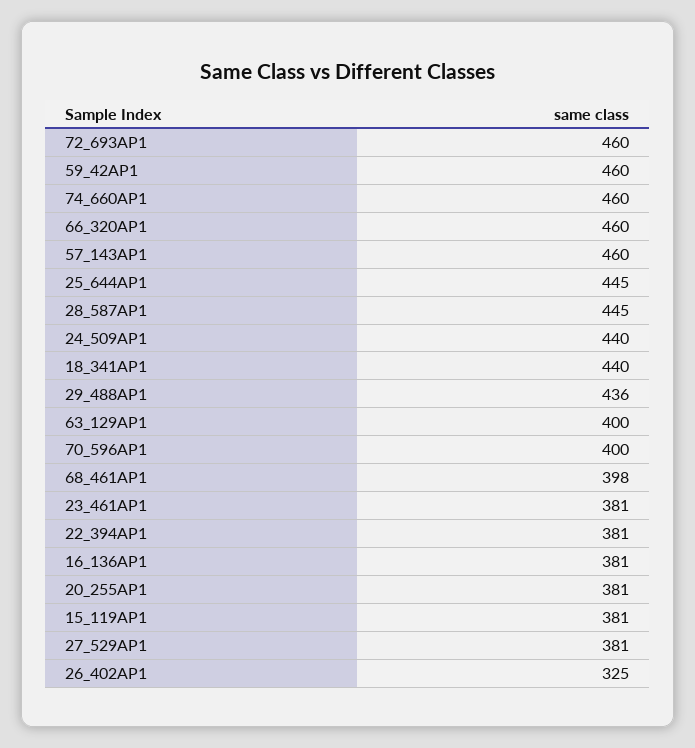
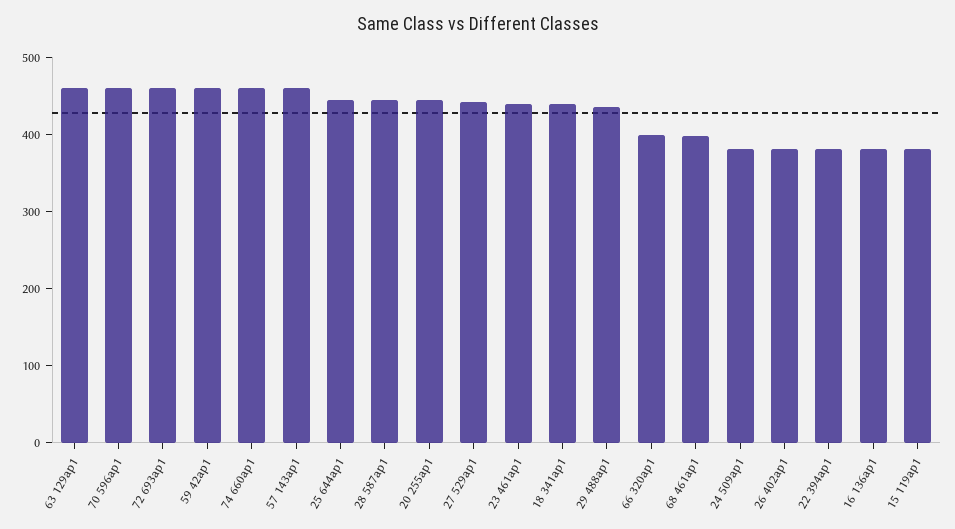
66_320AP1: 460 -> 400
24_509AP1: 440 -> 380
63_129AP1: 400 -> 460
70_596AP1: 400 -> 460
23_461AP1: 381 -> 440
20_255AP1: 381 -> 440
27_529AP1: 381 -> 440
26_402AP1: 325 -> 380

